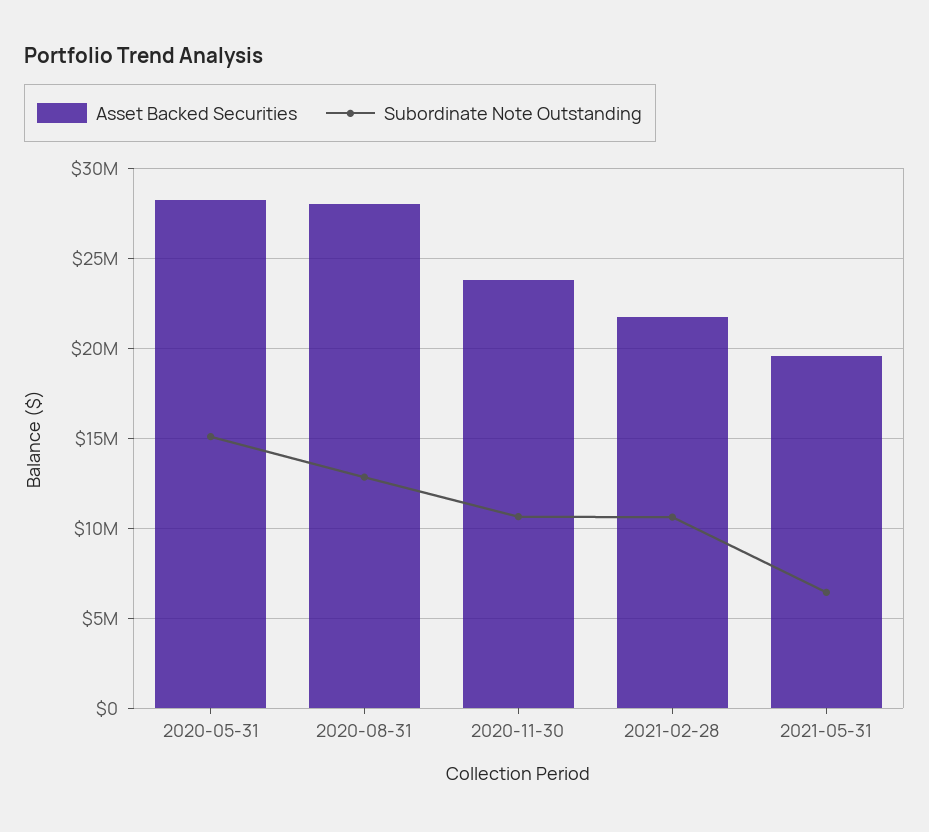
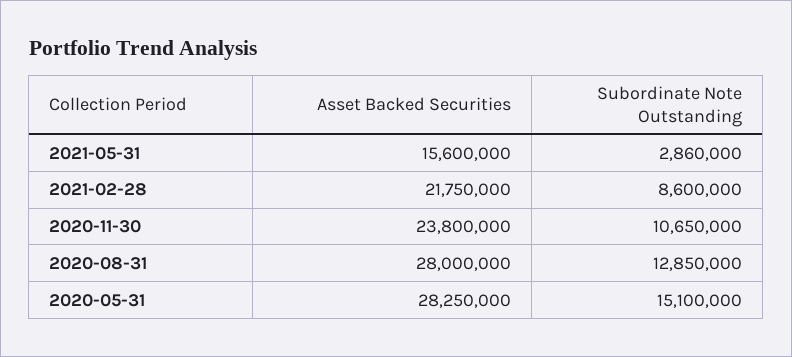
Subordinate Note Outstanding, 2021-02-28: 10500000 -> 8600000
Asset Backed Securities, 2021-05-31: 19500000 -> 15600000
Subordinate Note Outstanding, 2021-05-31: 6500000 -> 2860000

